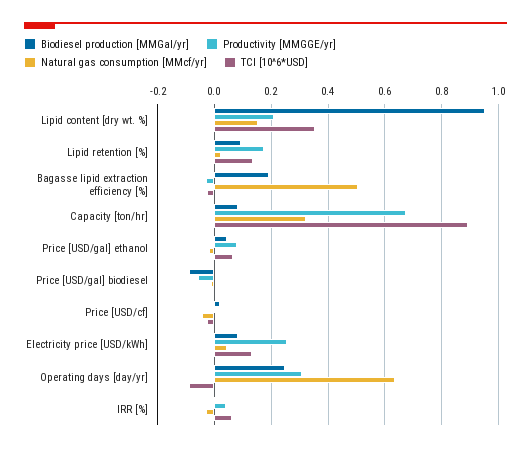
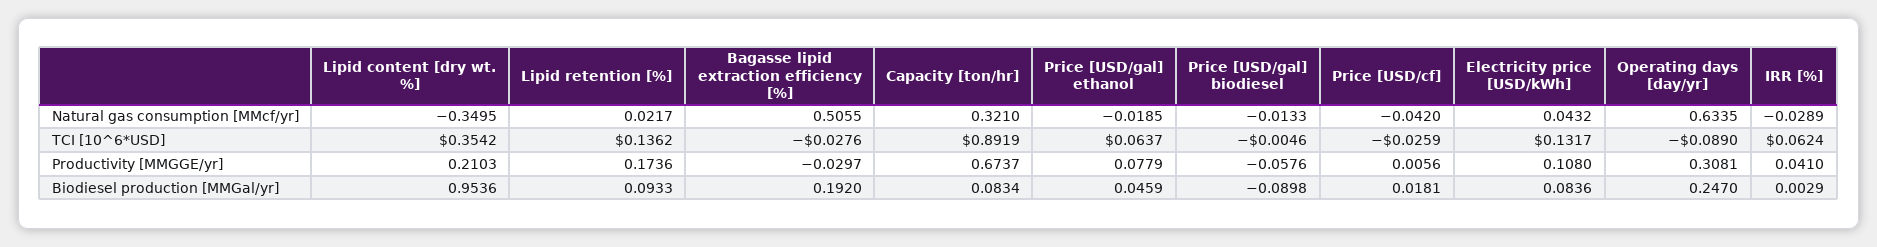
Natural gas consumption [MMcf/yr], Lipid content [dry wt. %]: 0.15 -> -0.3495
Productivity [MMGGE/yr], Electricity price [USD/kWh]: 0.25 -> 0.108

